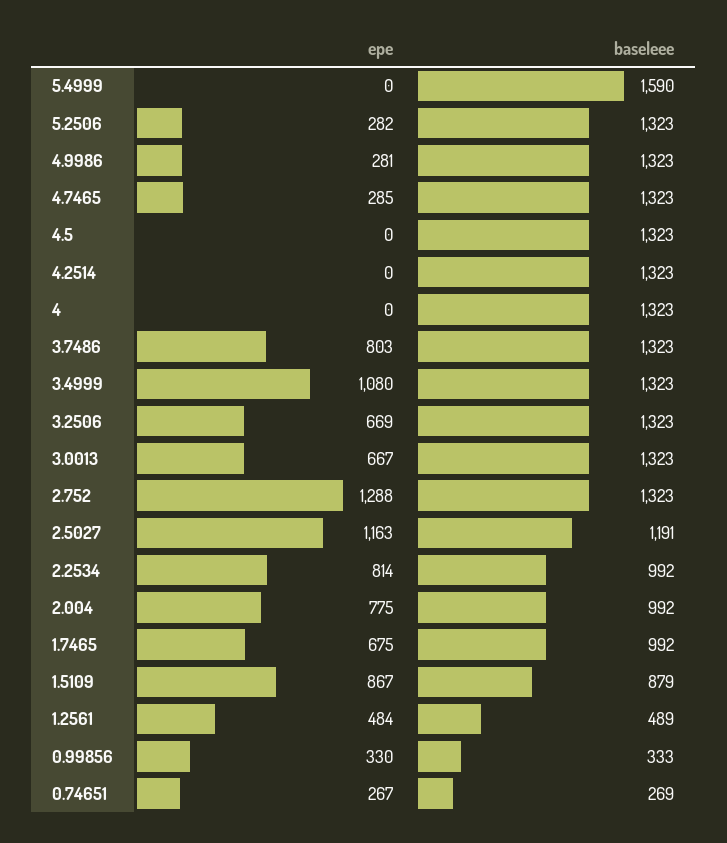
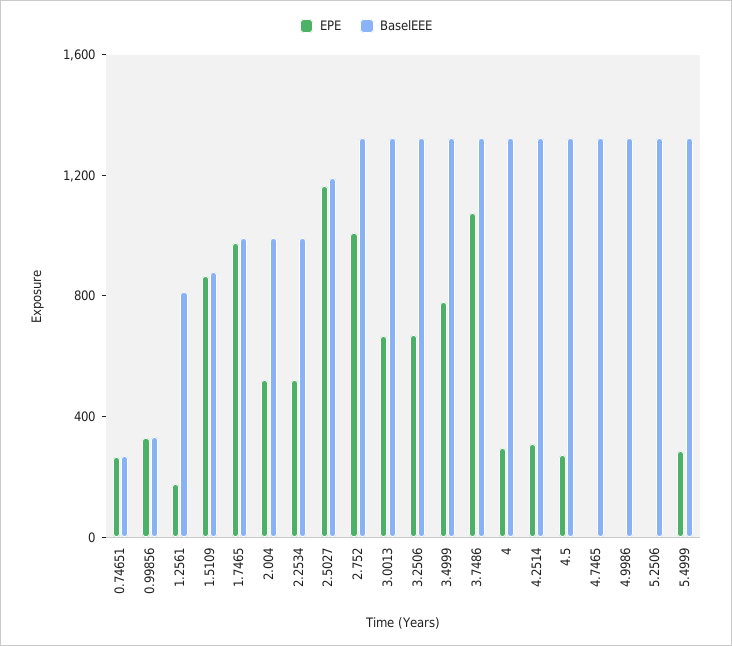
epe, 5.4999: 0 -> 300
baseleee, 5.4999: 1590 -> 1300
epe, 5.2506: 282 -> 0
epe, 4.9986: 281 -> 0
epe, 4.7465: 285 -> 0
epe, 4.5: 0 -> 300
epe, 4.2514: 0 -> 300
epe, 4: 0 -> 300
epe, 3.7486: 803 -> 1100
epe, 3.4999: 1080 -> 800
epe, 2.752: 1288 -> 1000
epe, 2.2534: 814 -> 500
epe, 2.004: 775 -> 500
epe, 1.7465: 675 -> 1000
epe, 1.2561: 484 -> 200
baseleee, 1.2561: 489 -> 800

